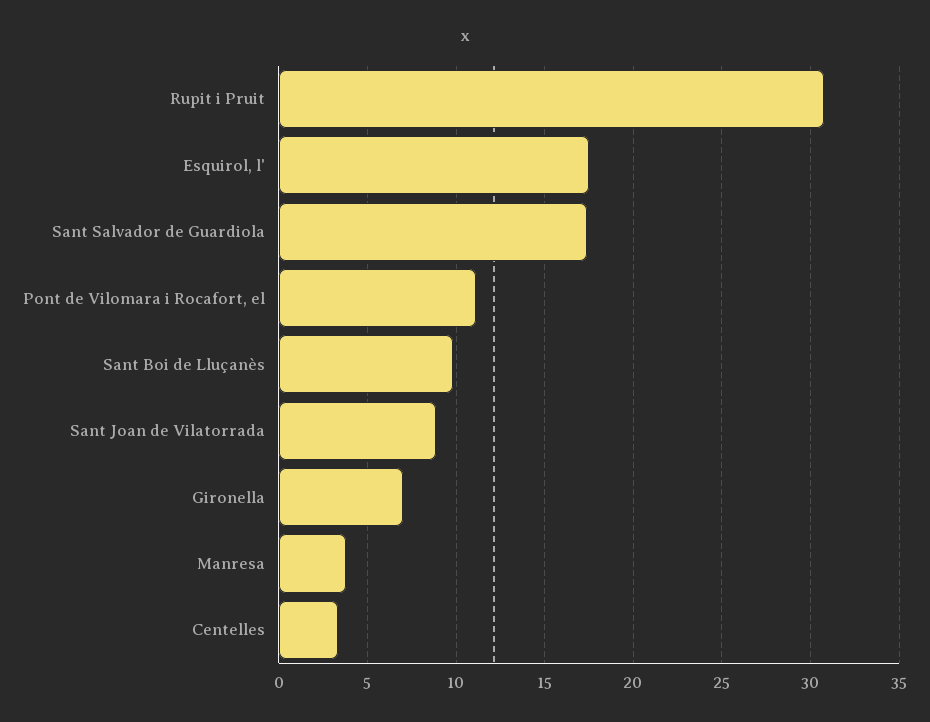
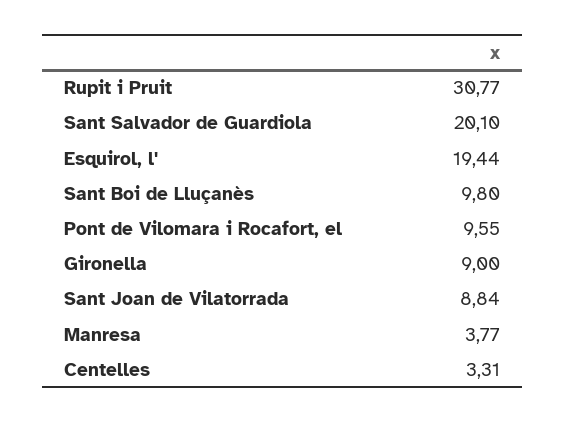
Esquirol, l': 17.5 -> 19.44
Sant Salvador de Guardiola: 17.5 -> 20.1
Pont de Vilomara i Rocafort, el: 11 -> 9.55
Gironella: 7 -> 9

